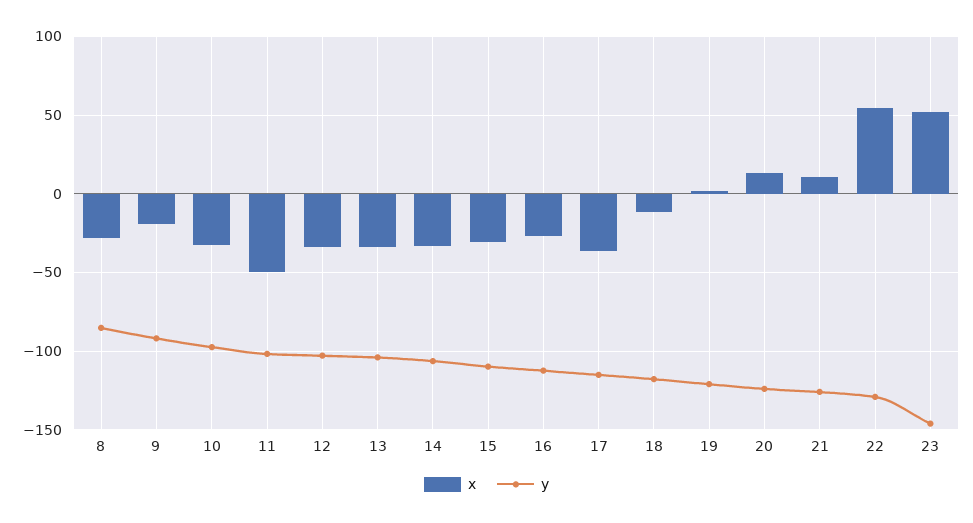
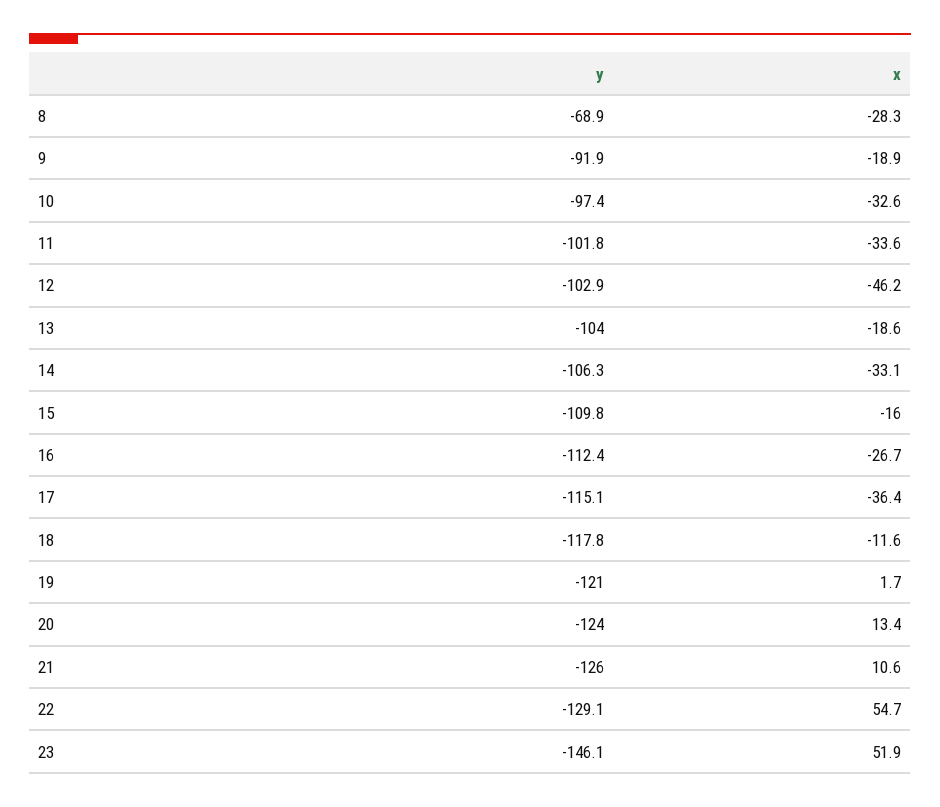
y, 8: -85 -> -68.9
x, 11: -50 -> -33.6
x, 12: -35 -> -46.2
x, 13: -35 -> -18.6
x, 15: -30 -> -16

